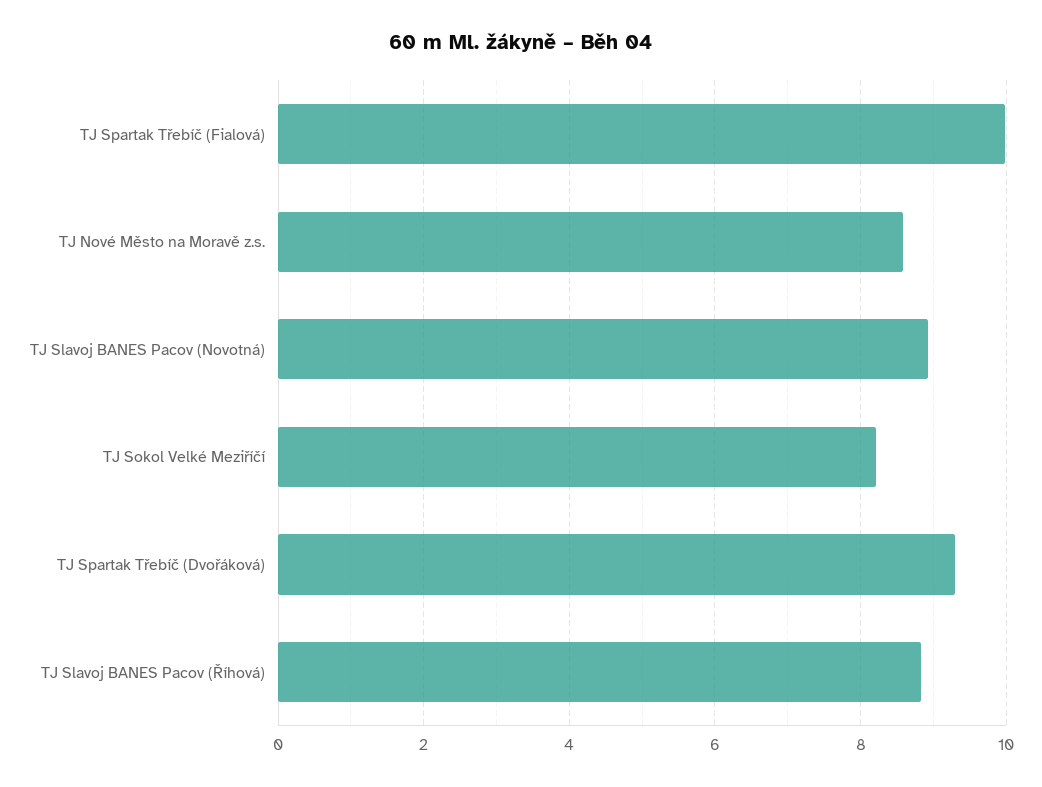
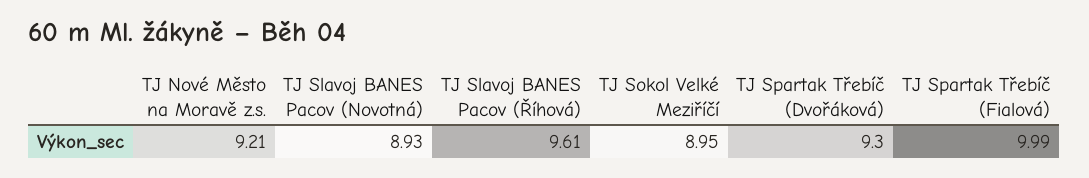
TJ Nové Město na Moravě z.s.: 8.6 -> 9.21
TJ Sokol Velké Meziříčí: 8.2 -> 8.95
TJ Slavoj BANES Pacov (Říhová): 8.8 -> 9.61

